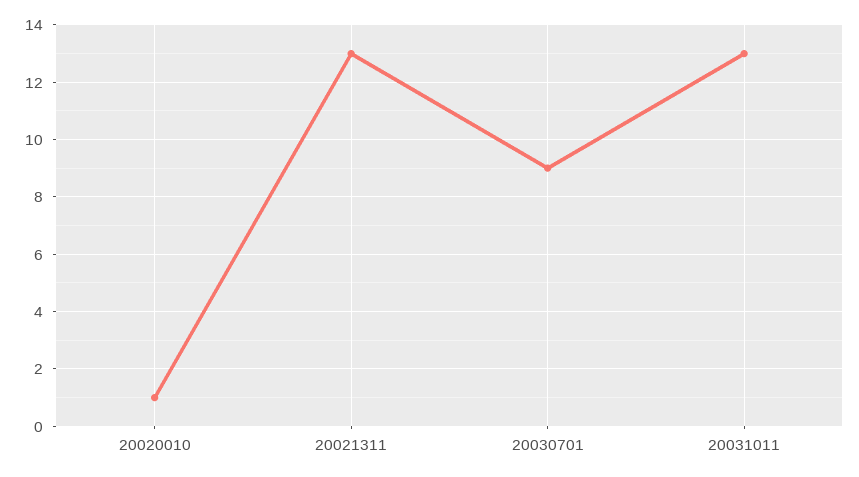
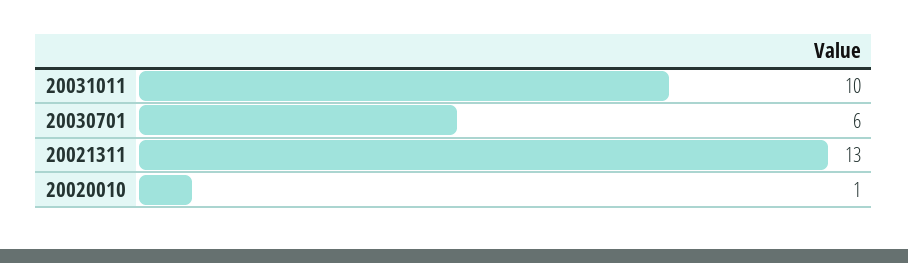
20030701: 9 -> 6
20031011: 13 -> 10

